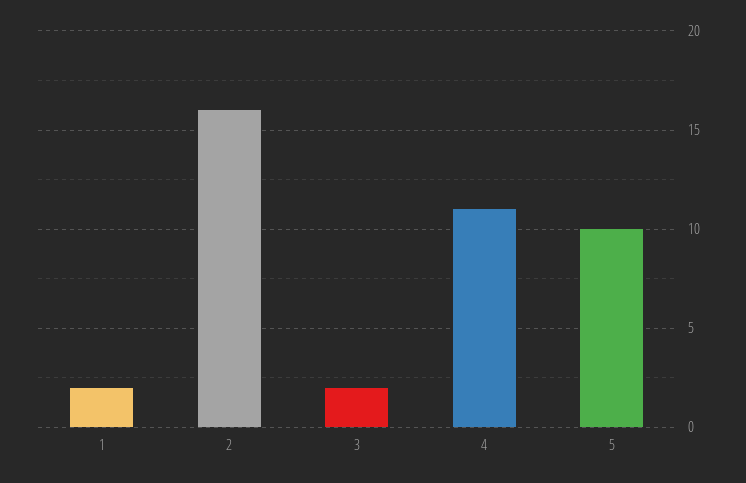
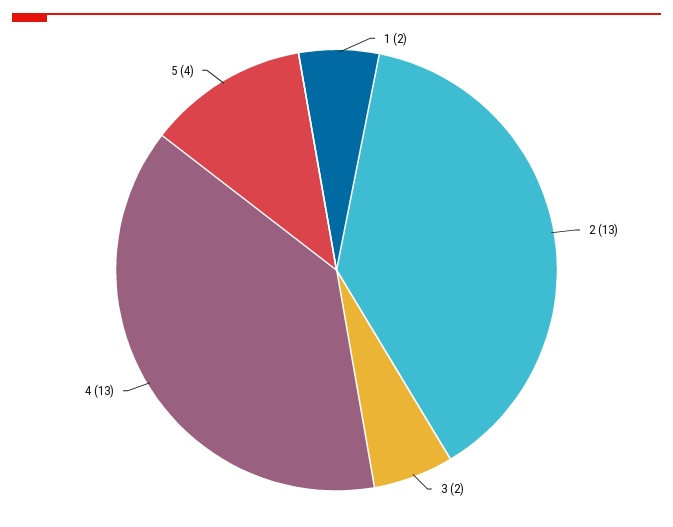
2: 16 -> 13
4: 11 -> 13
5: 10 -> 4

